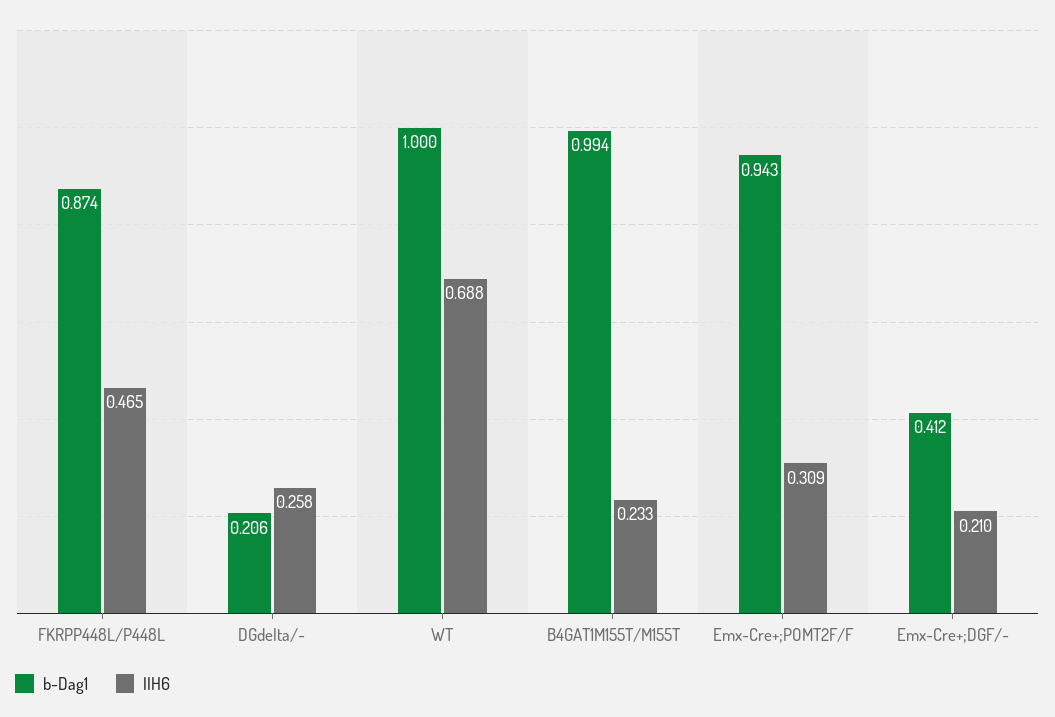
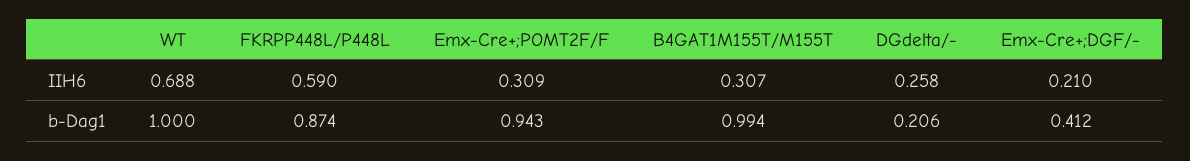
IIH6, FKRPP448L/P448L: 0.465 -> 0.59
IIH6, B4GAT1M155T/M155T: 0.233 -> 0.307

